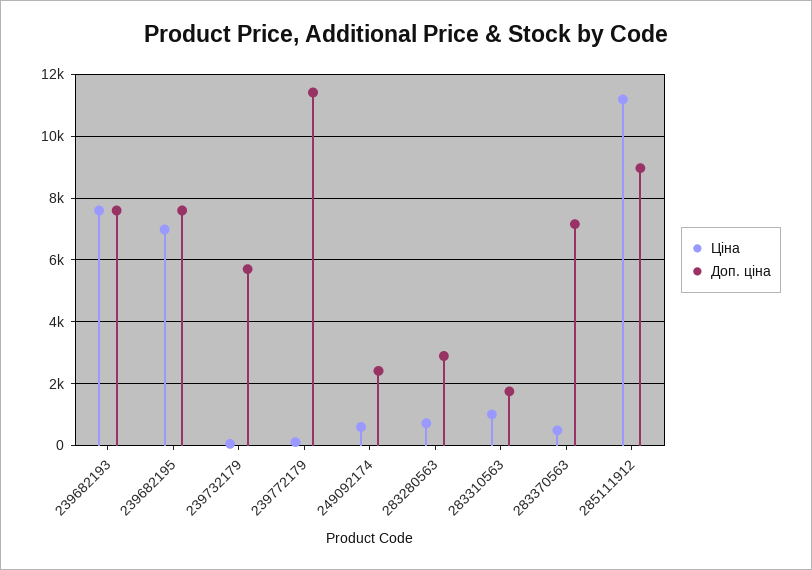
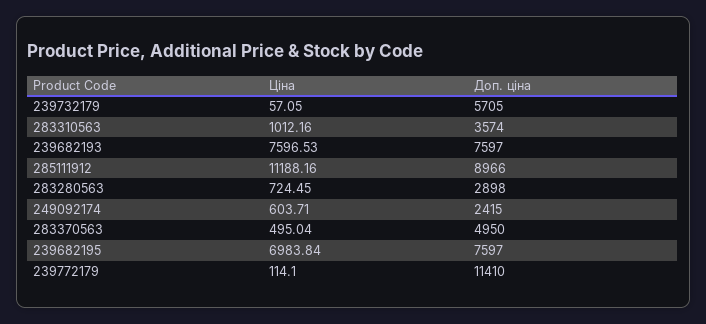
Доп. ціна, 283310563: 1800 -> 3574
Доп. ціна, 283370563: 7200 -> 4950

